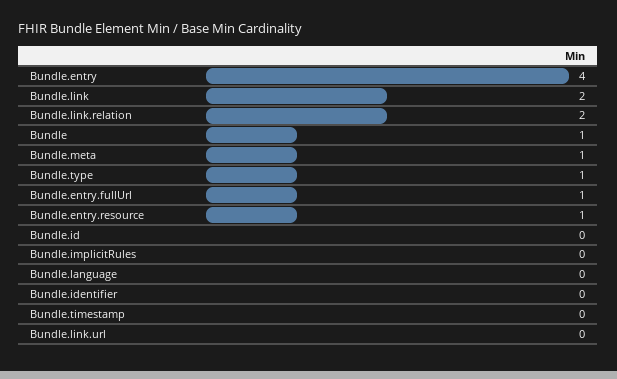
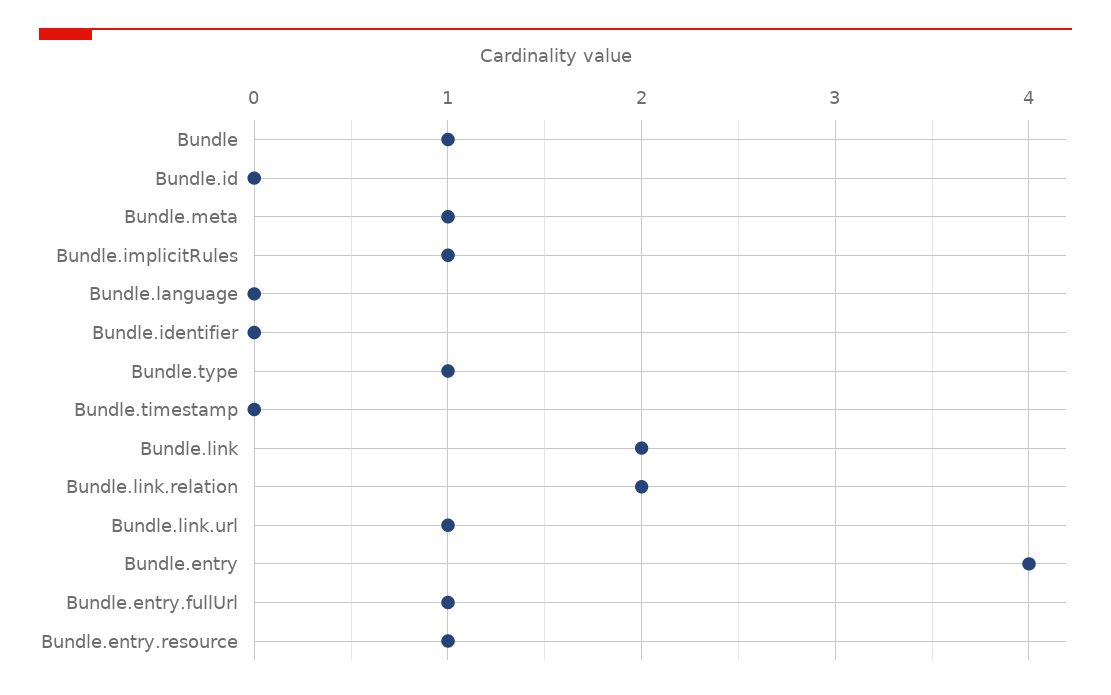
Bundle.implicitRules: 0 -> 1
Bundle.link.url: 0 -> 1

